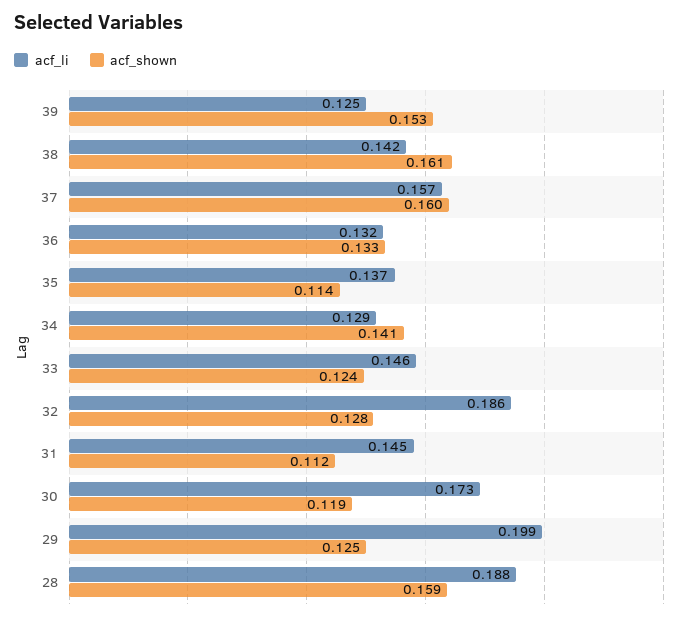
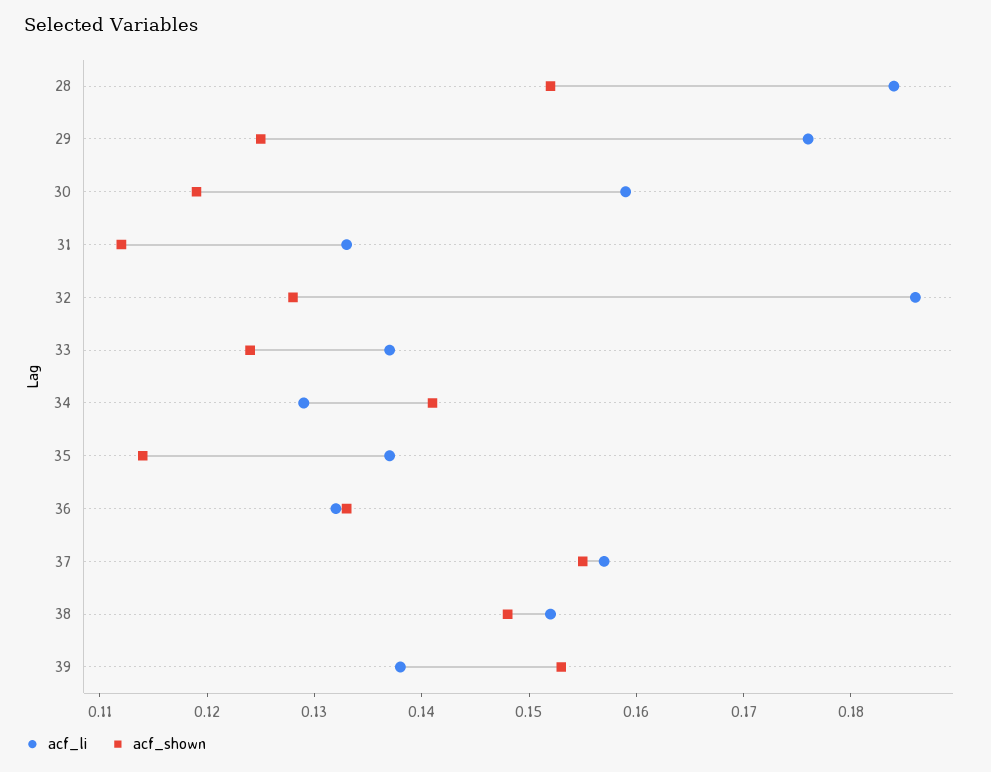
acf_li, 39: 0.125 -> 0.138
acf_li, 38: 0.142 -> 0.152
acf_shown, 38: 0.161 -> 0.148
acf_shown, 37: 0.16 -> 0.155
acf_li, 33: 0.146 -> 0.137
acf_li, 31: 0.145 -> 0.133
acf_li, 30: 0.173 -> 0.159
acf_li, 29: 0.199 -> 0.176
acf_li, 28: 0.188 -> 0.184
acf_shown, 28: 0.159 -> 0.152

